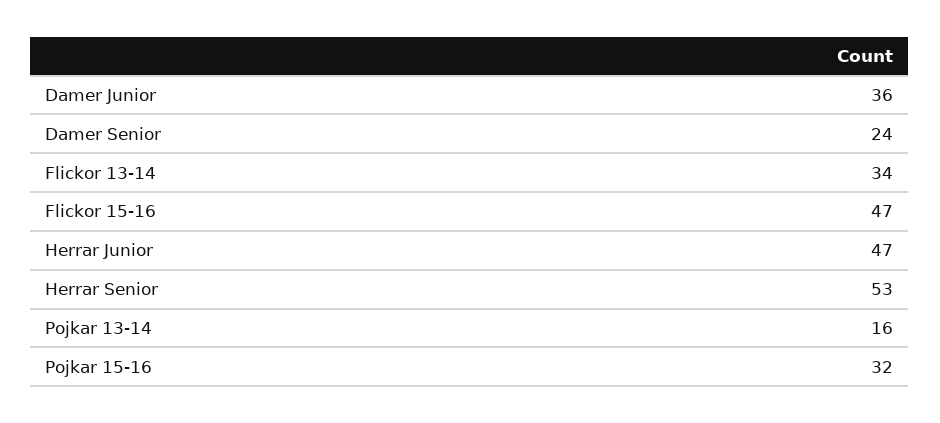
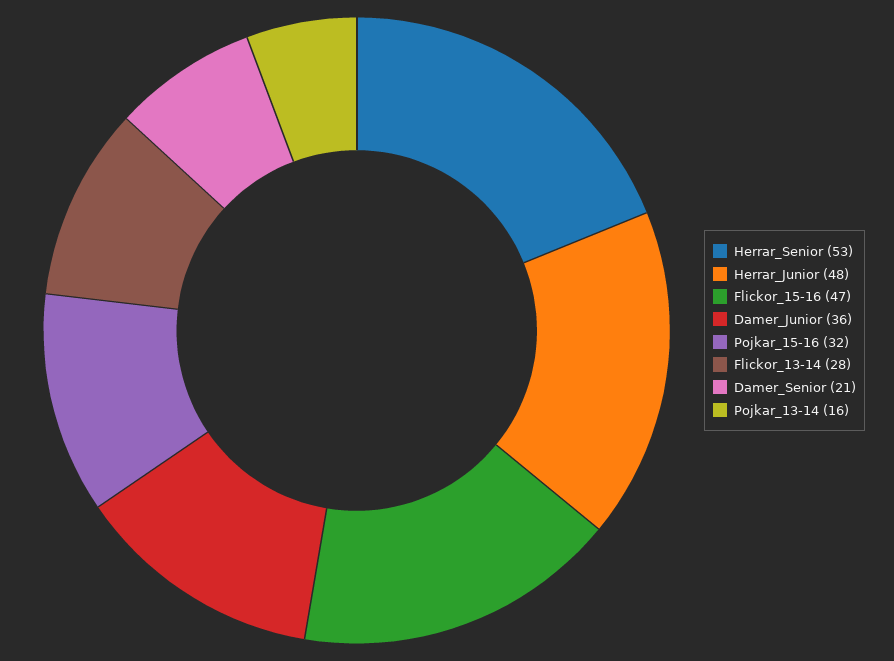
Damer Senior: 24 -> 21
Flickor 13-14: 34 -> 28
Herrar Junior: 47 -> 48

